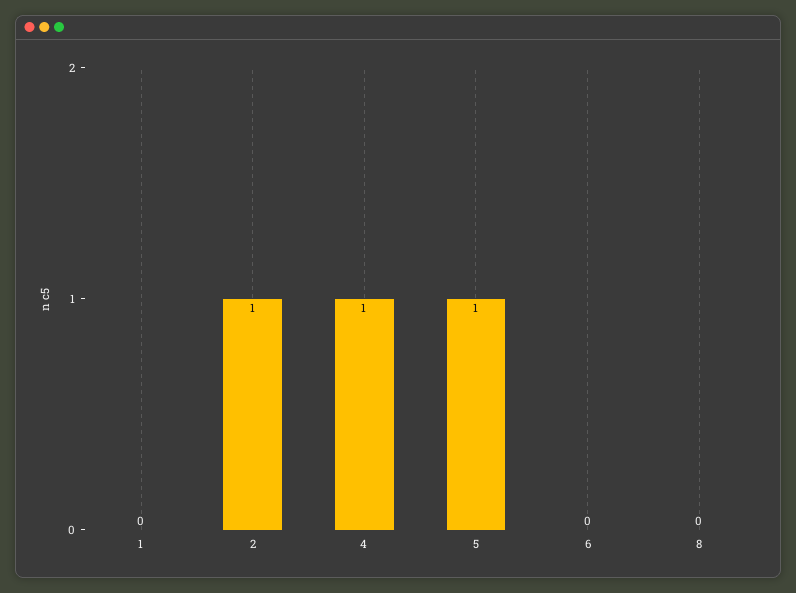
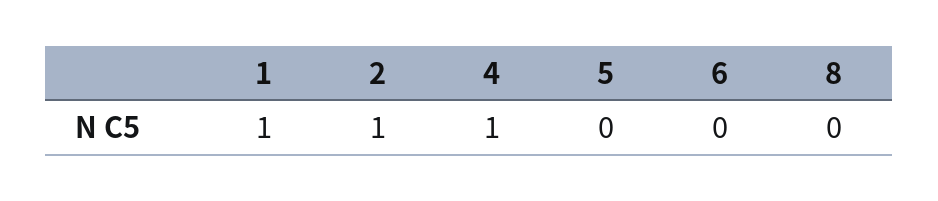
1: 0 -> 1
5: 1 -> 0

